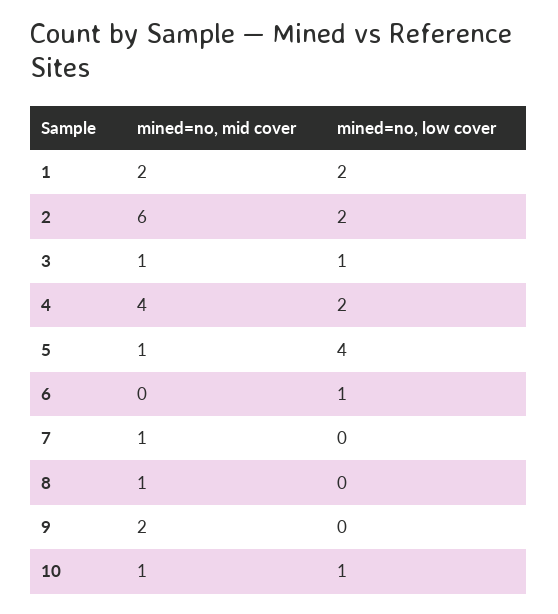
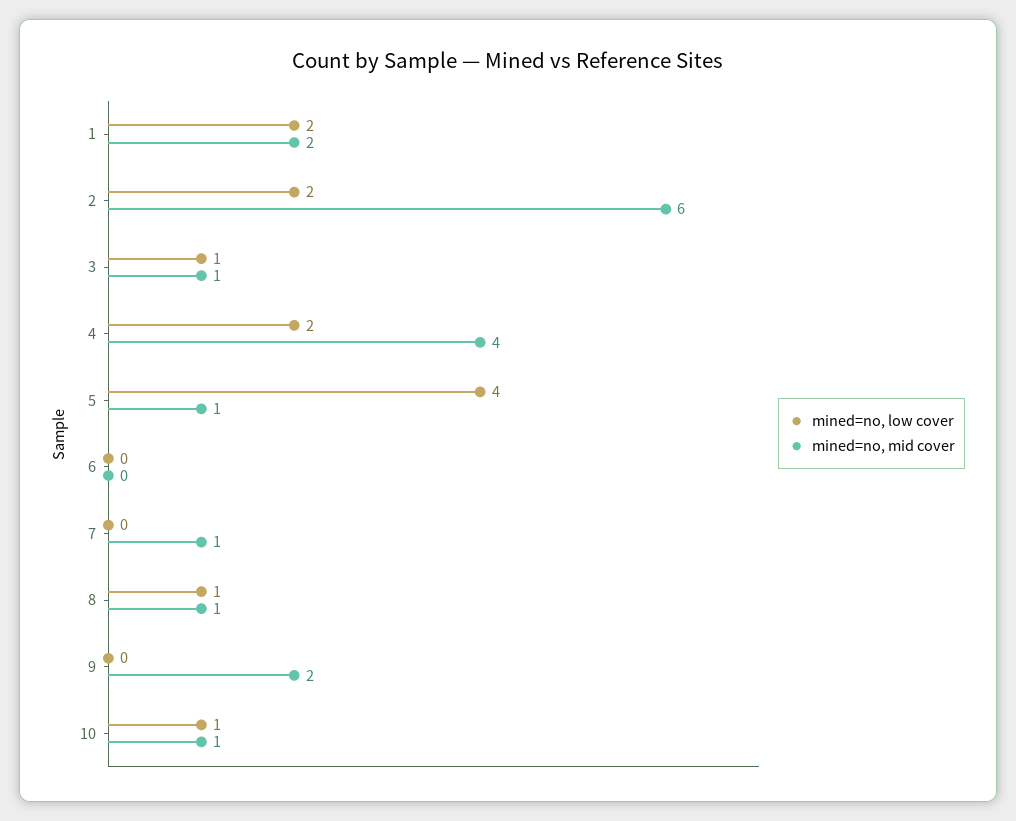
mined=no, low cover, 6: 1 -> 0
mined=no, low cover, 8: 0 -> 1

